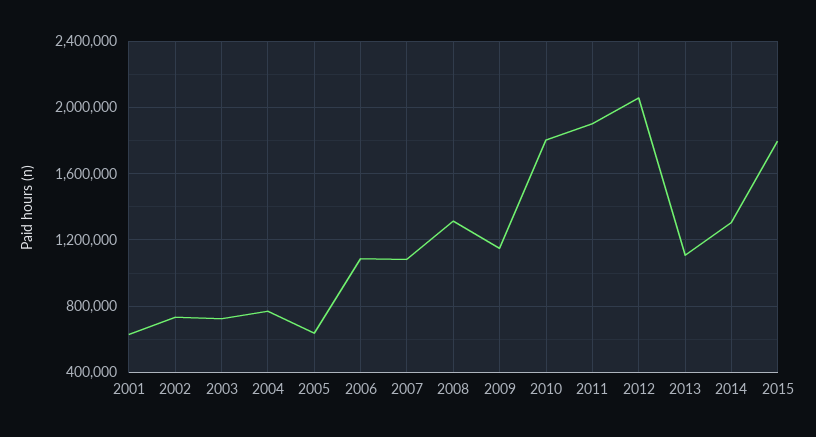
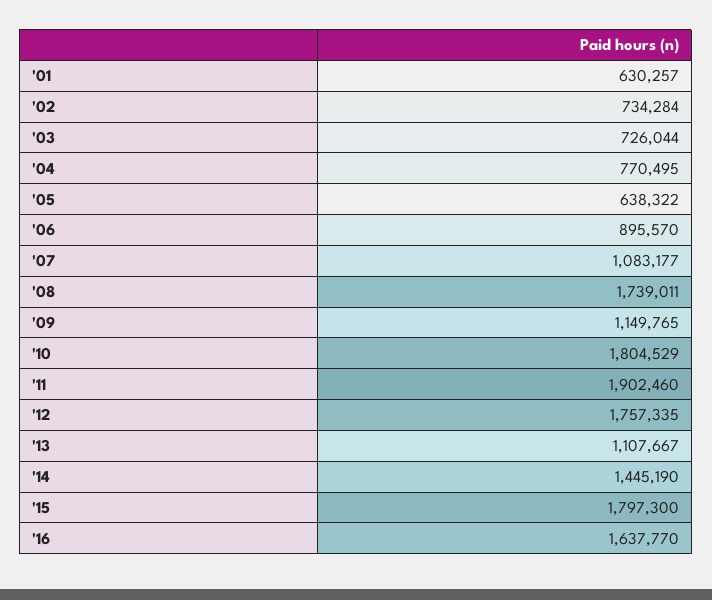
2006: 1100000 -> 895570
2008: 1300000 -> 1739011
2012: 2050000 -> 1757335
2014: 1300000 -> 1445190
'16: none -> 1637770

